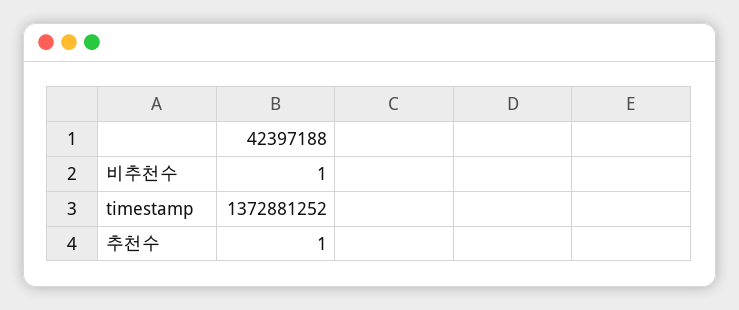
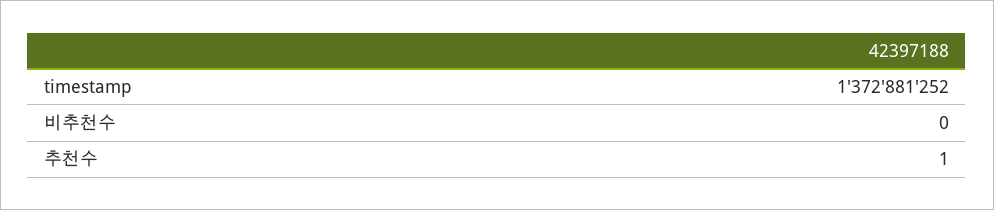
비추천수: 1 -> 0

